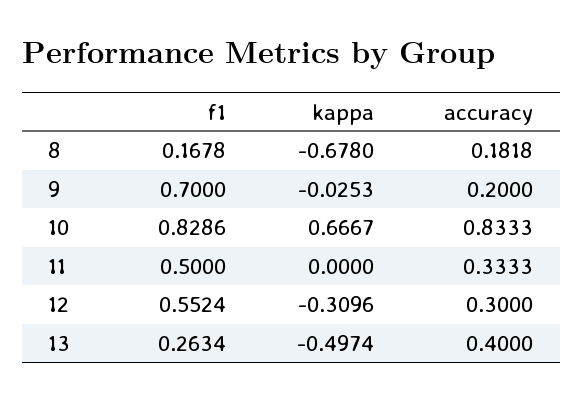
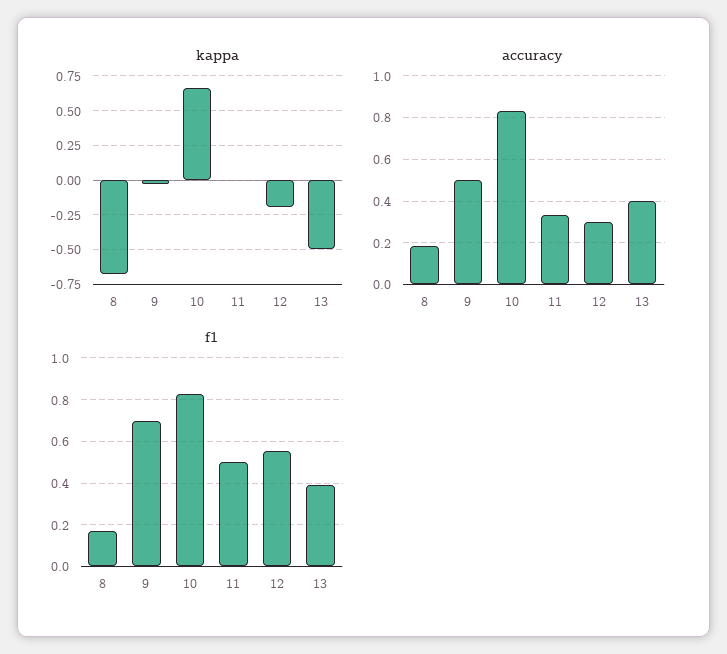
accuracy, 9: 0.2 -> 0.5
kappa, 12: -0.3096 -> -0.2
f1, 13: 0.2634 -> 0.4

